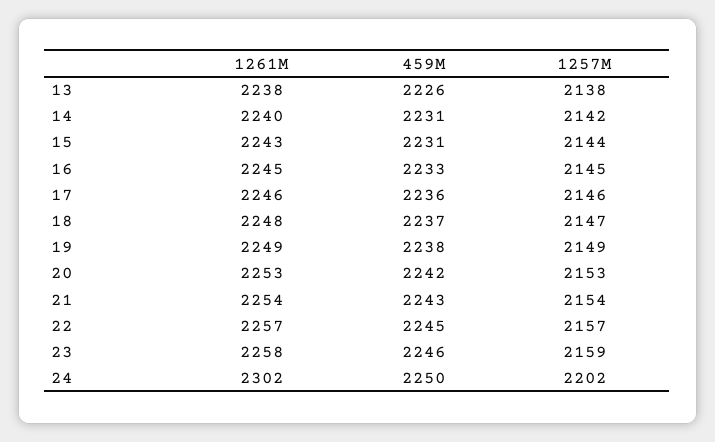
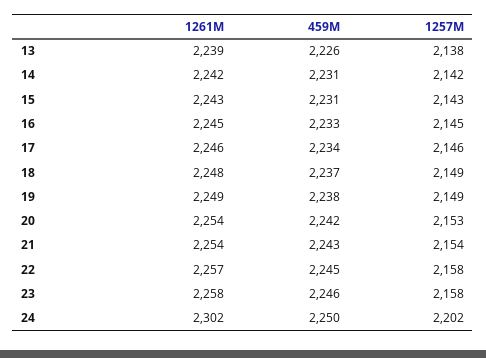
1261M, 13: 2238 -> 2239
1261M, 14: 2240 -> 2242
1257M, 15: 2144 -> 2143
459M, 17: 2236 -> 2234
1257M, 18: 2147 -> 2149
1261M, 20: 2253 -> 2254
1257M, 22: 2157 -> 2158
1257M, 23: 2159 -> 2158

